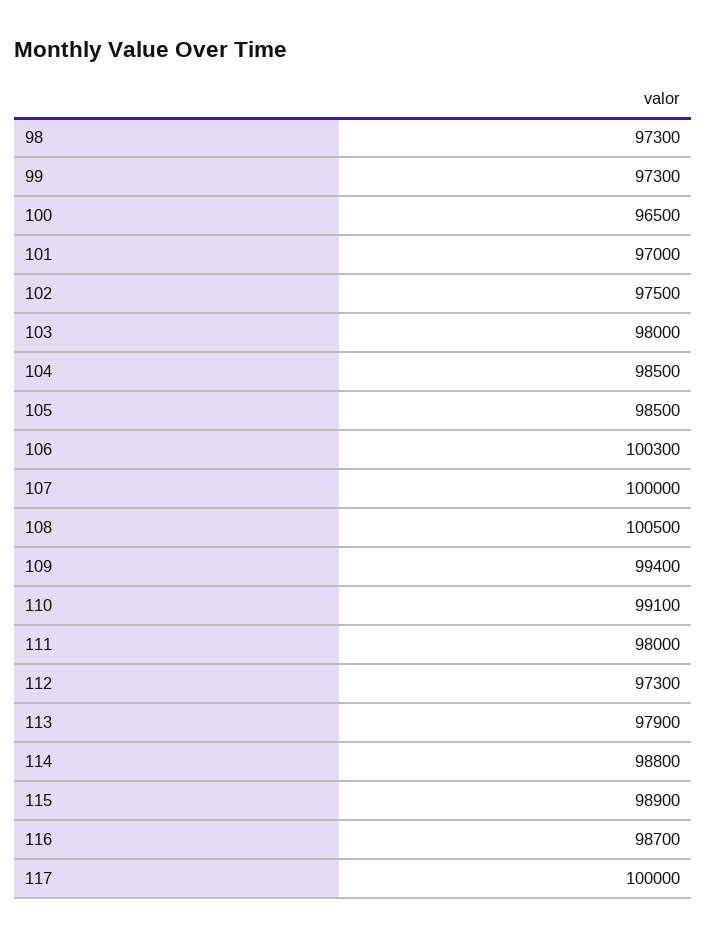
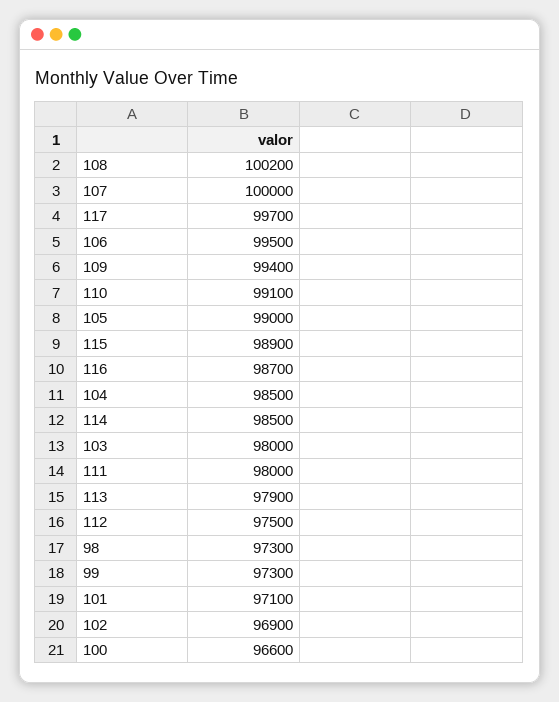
100: 96500 -> 96600
101: 97000 -> 97100
102: 97500 -> 96900
105: 98500 -> 99000
106: 100300 -> 99500
108: 100500 -> 100200
112: 97300 -> 97500
114: 98800 -> 98500
117: 100000 -> 99700

